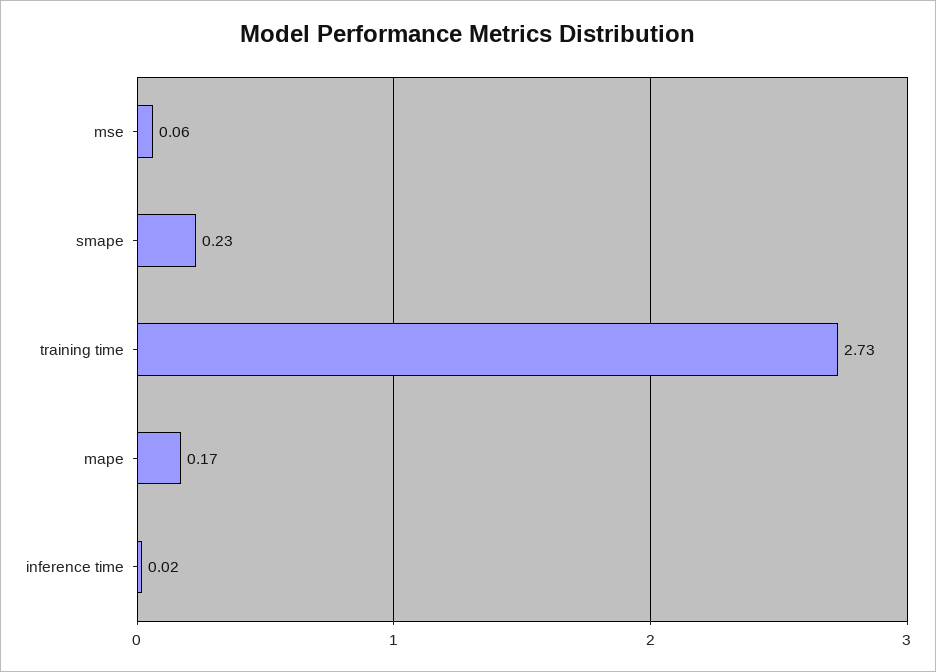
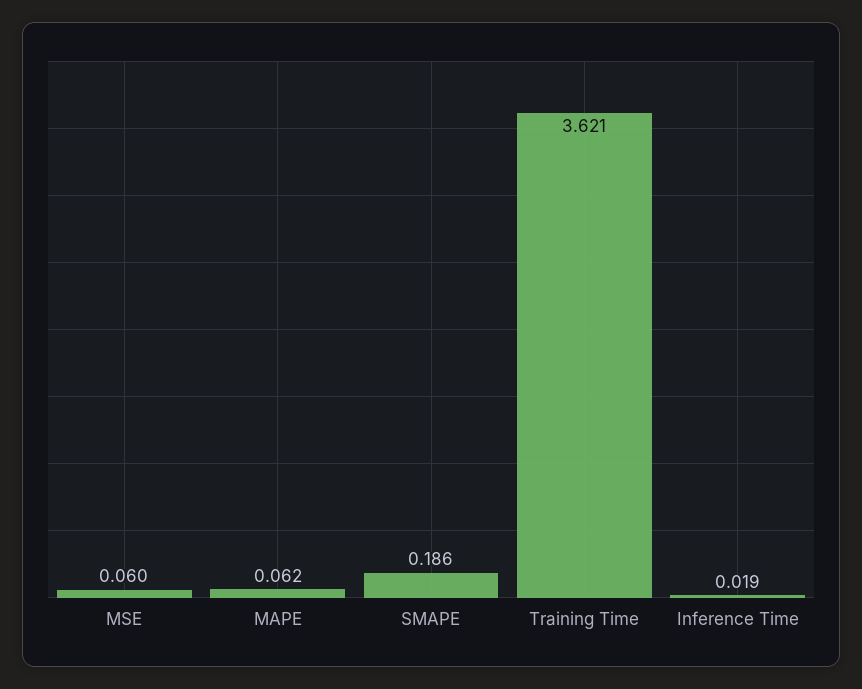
smape: 0.23 -> 0.186
training time: 2.73 -> 3.621
mape: 0.17 -> 0.062

